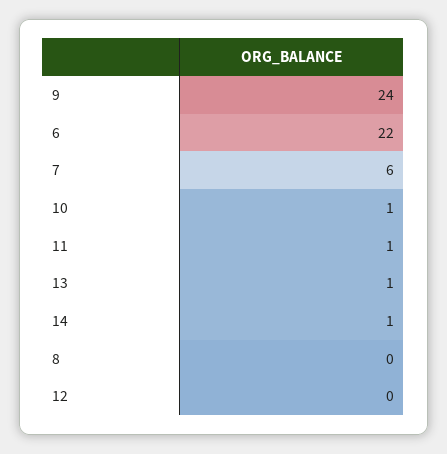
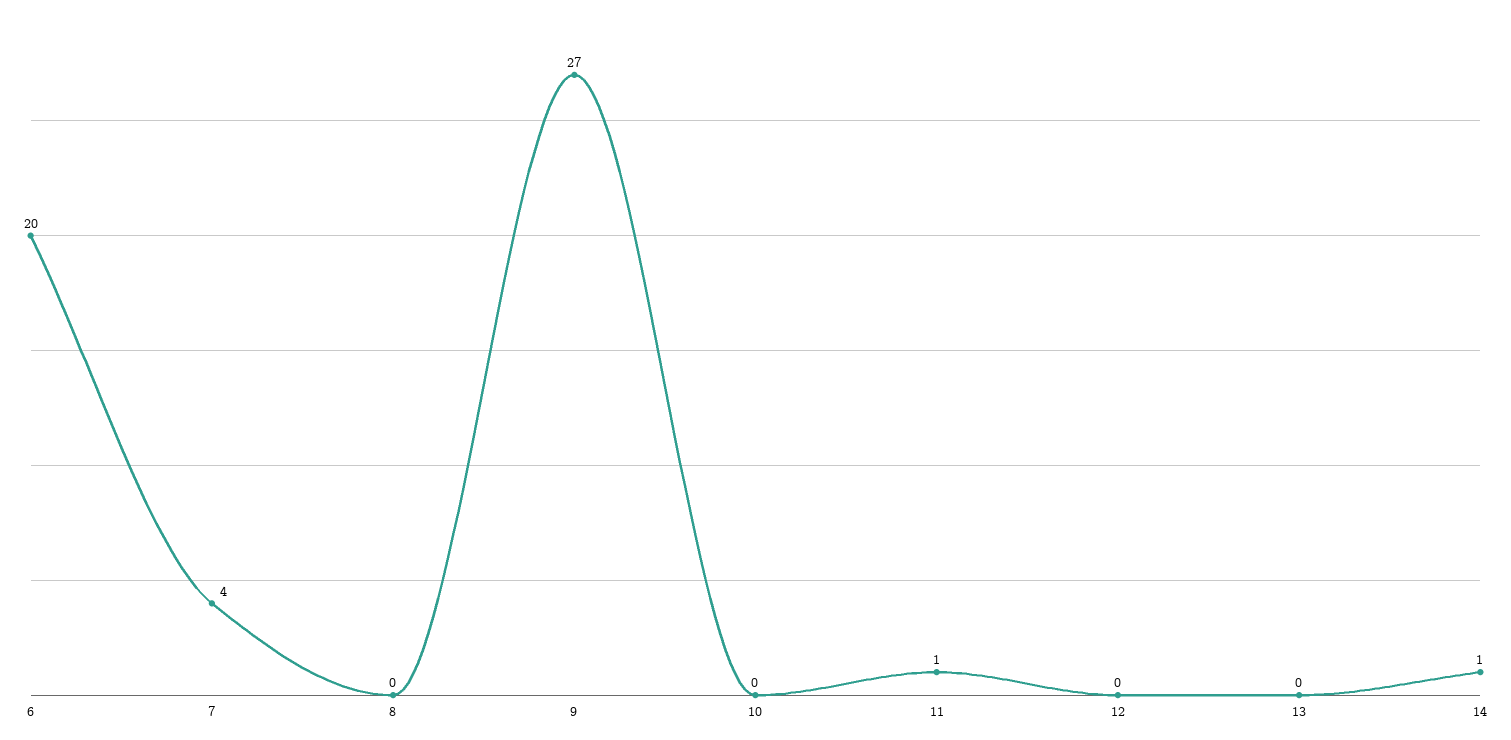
9: 24 -> 27
6: 22 -> 20
7: 6 -> 4
10: 1 -> 0
13: 1 -> 0

